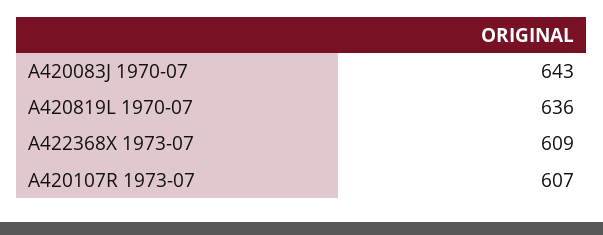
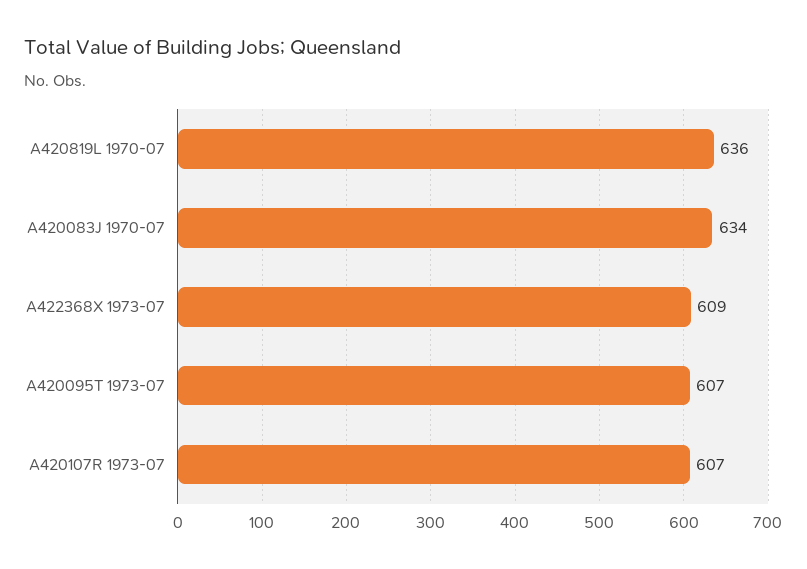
A420083J 1970-07: 643 -> 634
A420095T 1973-07: none -> 607

